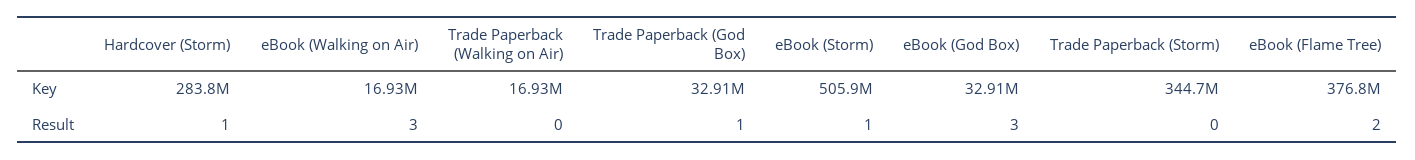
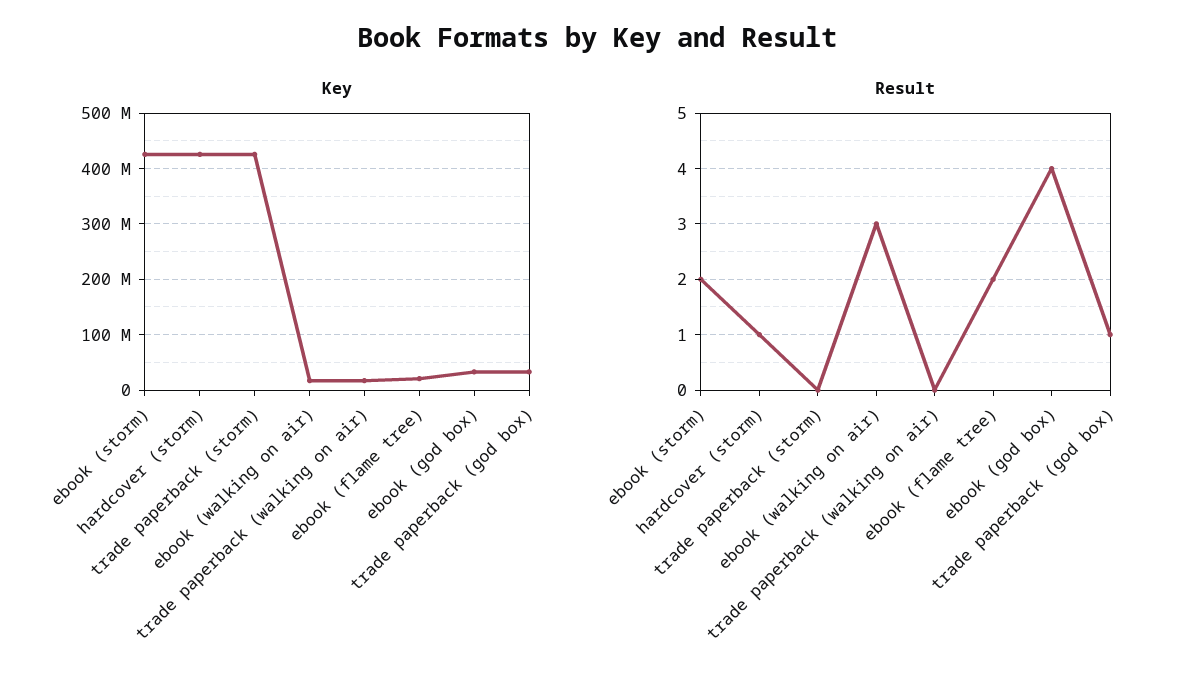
Key, Hardcover (Storm): 283800000 -> 420000000
Key, eBook (Storm): 505900000 -> 420000000
Key, Trade Paperback (Storm): 344700000 -> 420000000
Key, eBook (Flame Tree): 376800000 -> 20000000
Result, eBook (Storm): 1 -> 2
Result, eBook (God Box): 3 -> 4

